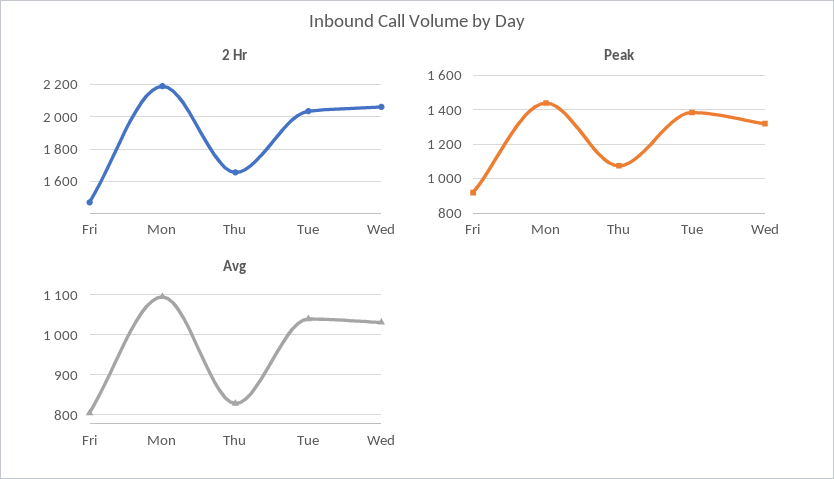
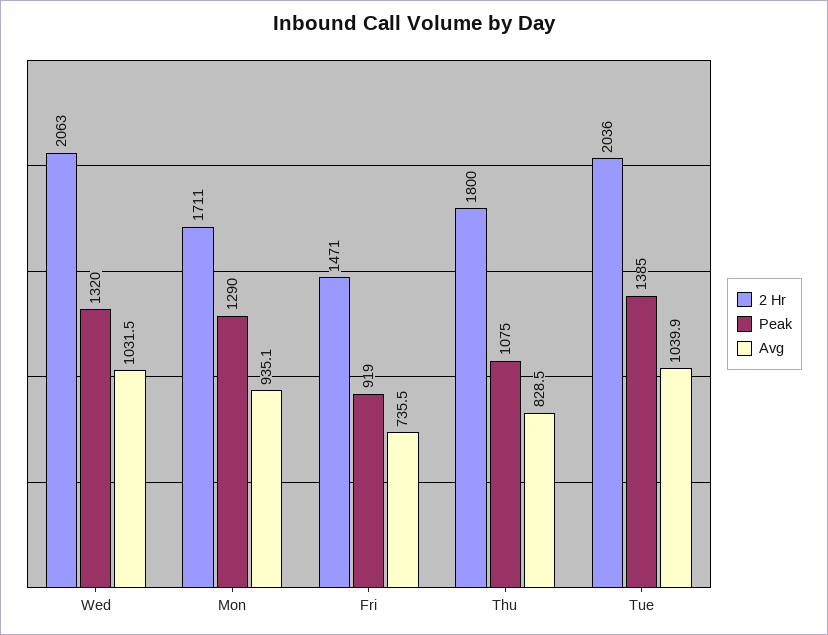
2 Hr, Mon: 2200 -> 1711
2 Hr, Thu: 1650 -> 1800
Peak, Mon: 1450 -> 1290
Avg, Fri: 800 -> 735.5
Avg, Mon: 1100 -> 935.1

